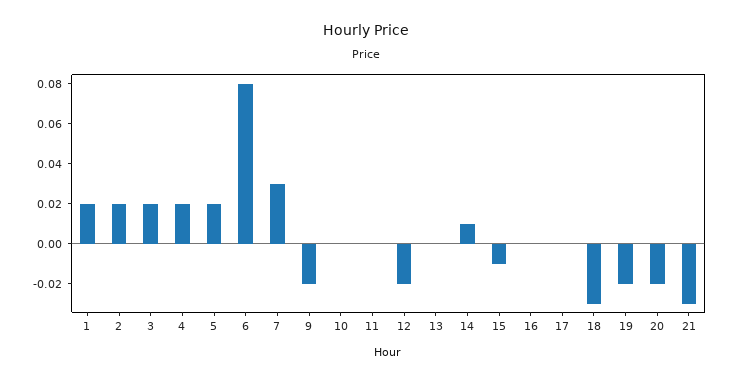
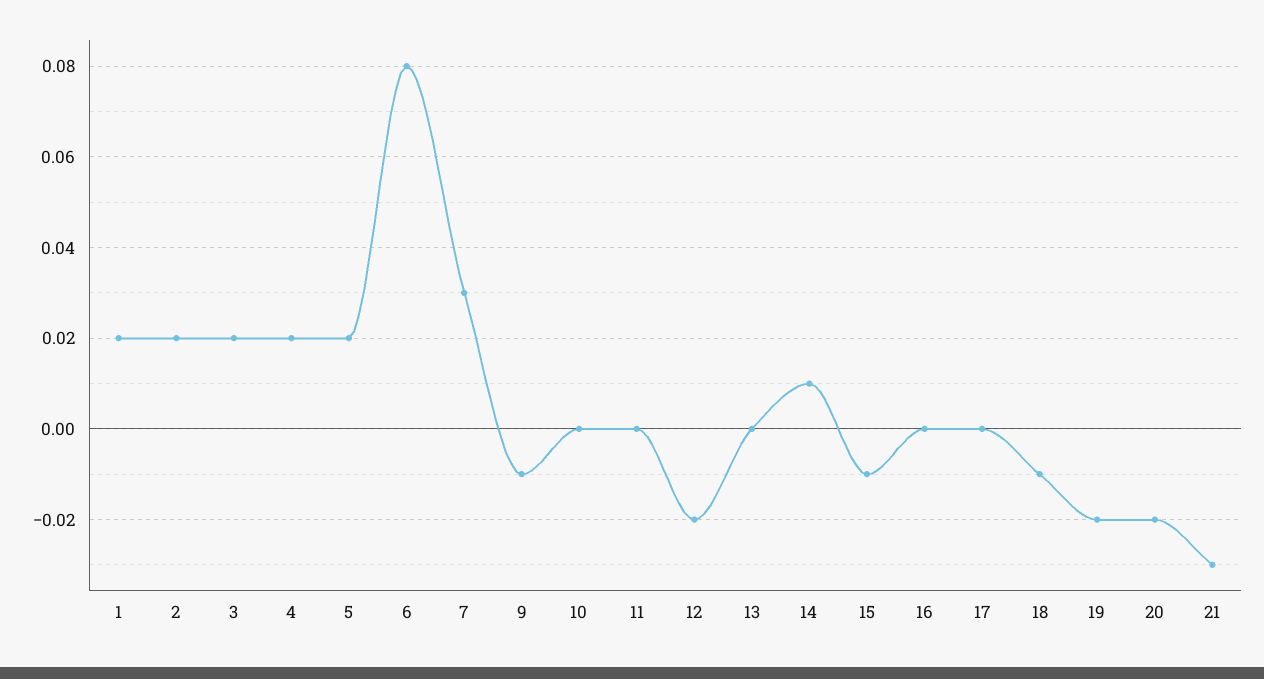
9: -0.02 -> -0.01
18: -0.03 -> -0.01

